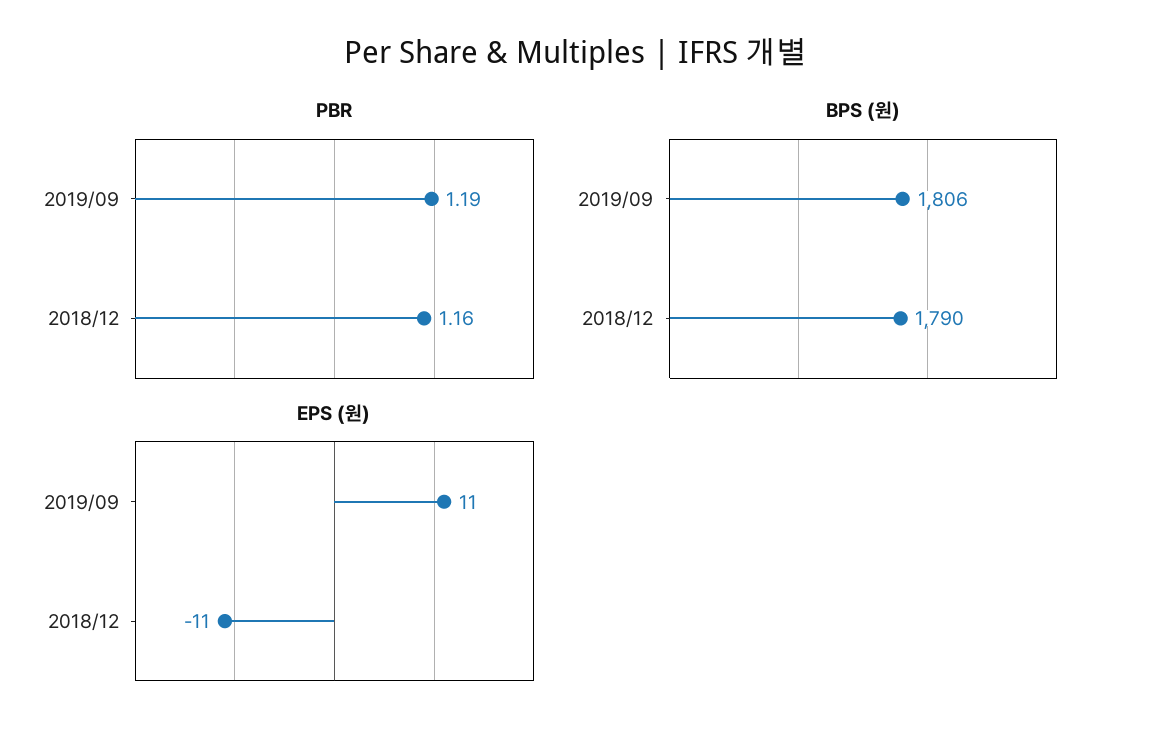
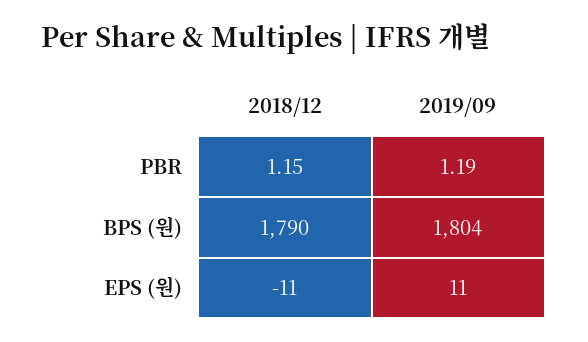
PBR, 2018/12: 1.16 -> 1.15
BPS (원), 2019/09: 1806 -> 1804

